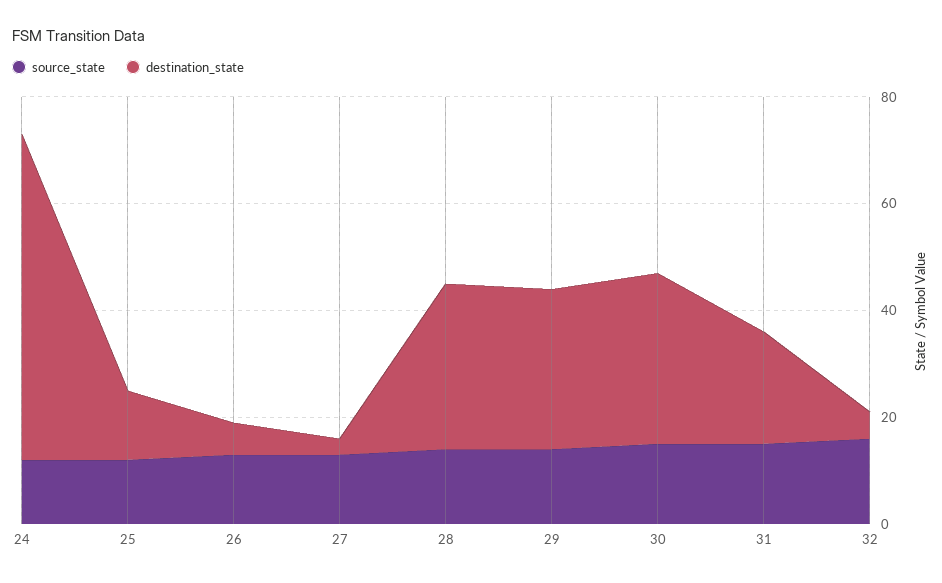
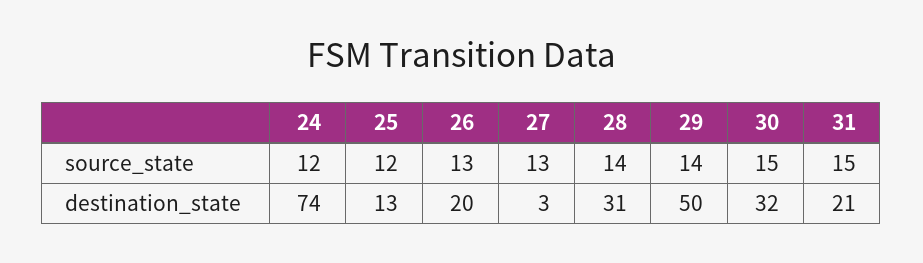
destination_state, 24: 60 -> 74
destination_state, 26: 5 -> 20
destination_state, 29: 30 -> 50
source_state, 32: 15 -> none
destination_state, 32: 5 -> none

